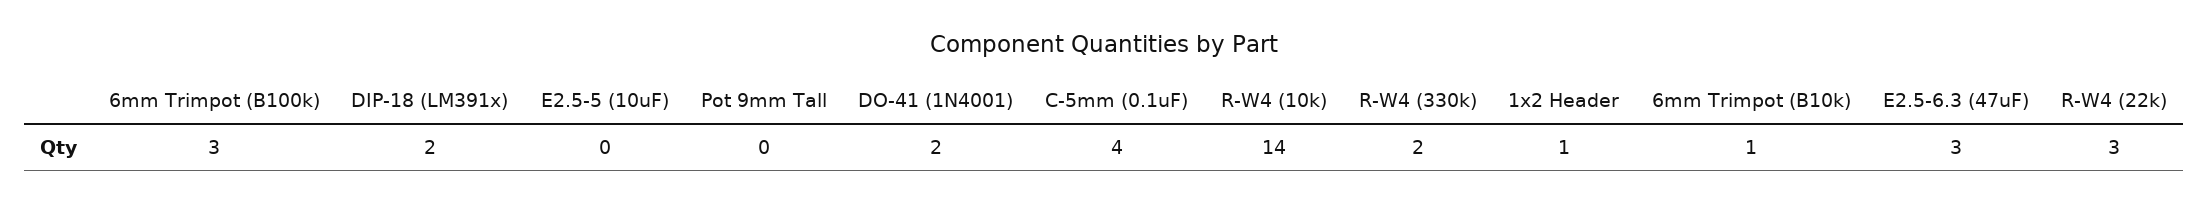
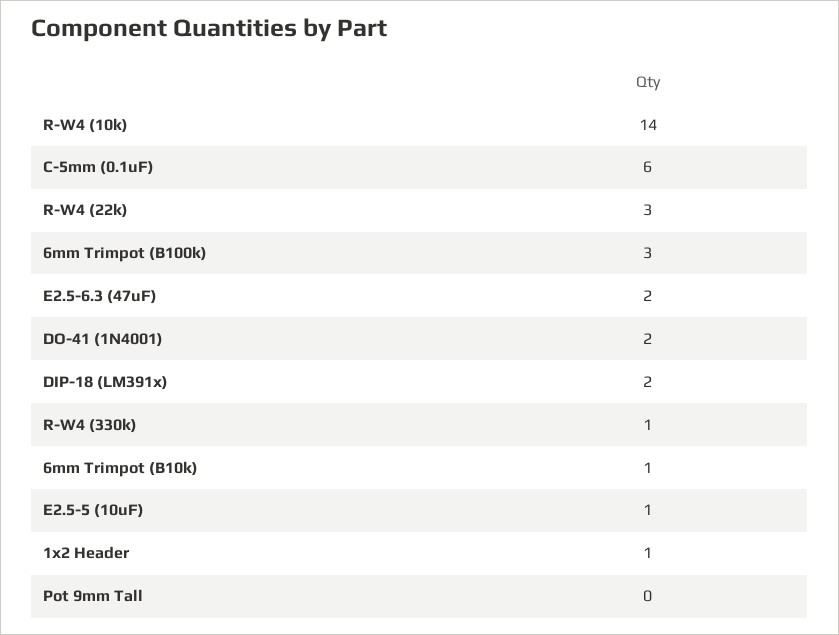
E2.5-5 (10uF): 0 -> 1
C-5mm (0.1uF): 4 -> 6
R-W4 (330k): 2 -> 1
E2.5-6.3 (47uF): 3 -> 2

